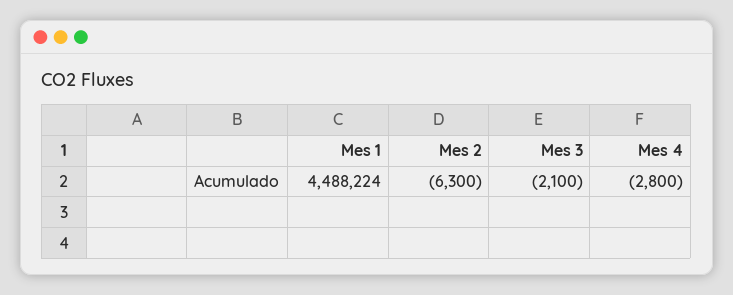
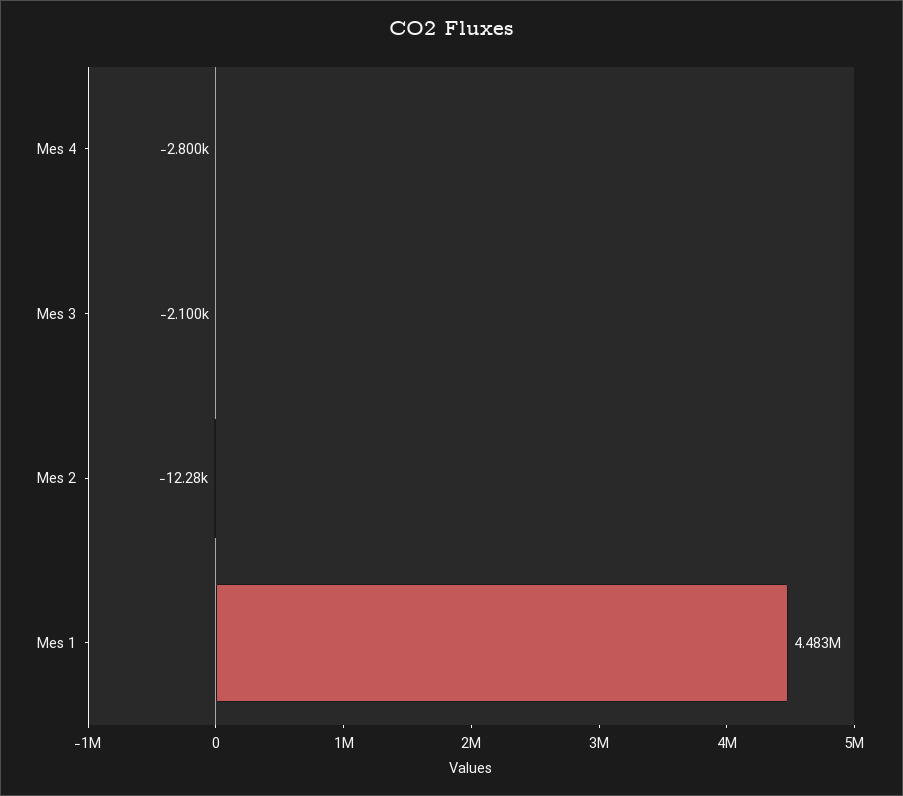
Mes 1: 4488224 -> 4483000
Mes 2: -6300 -> -12280

